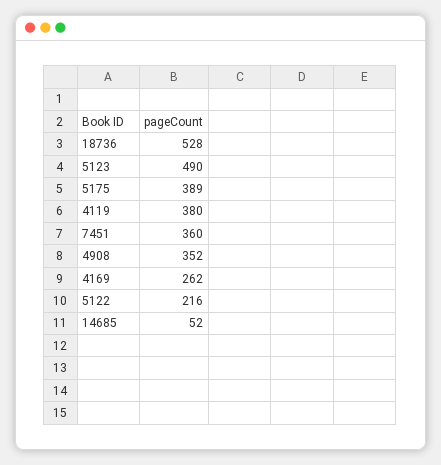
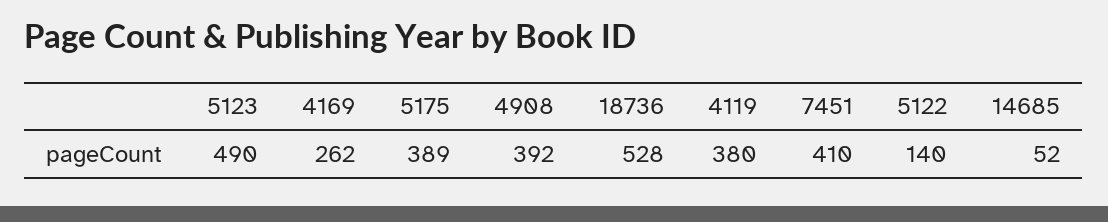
7451: 360 -> 410
4908: 352 -> 392
5122: 216 -> 140

